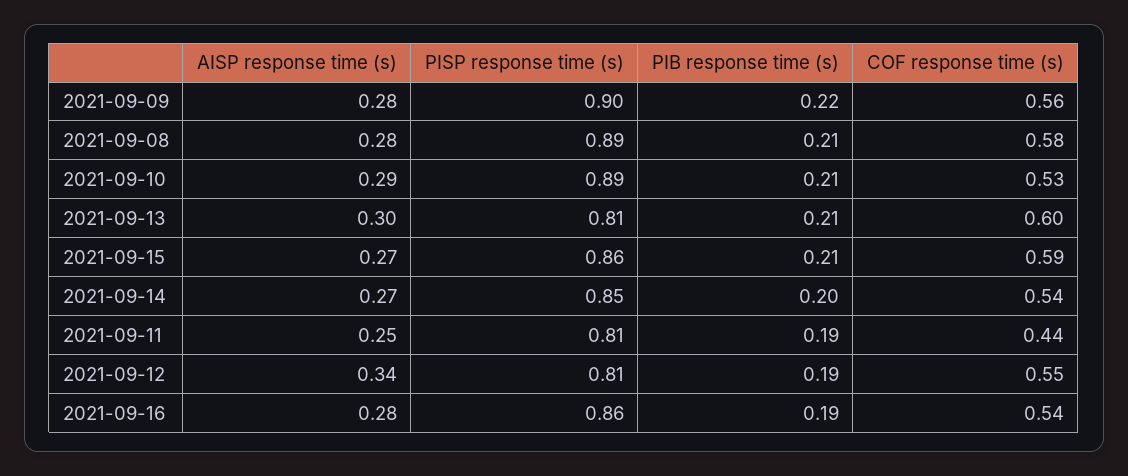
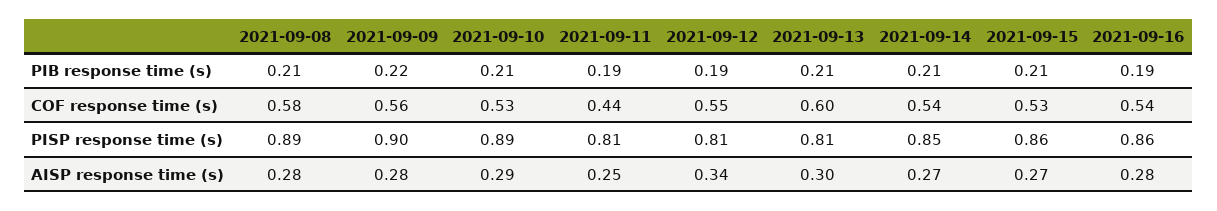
COF response time (s), 2021-09-15: 0.59 -> 0.53
PIB response time (s), 2021-09-14: 0.2 -> 0.21

